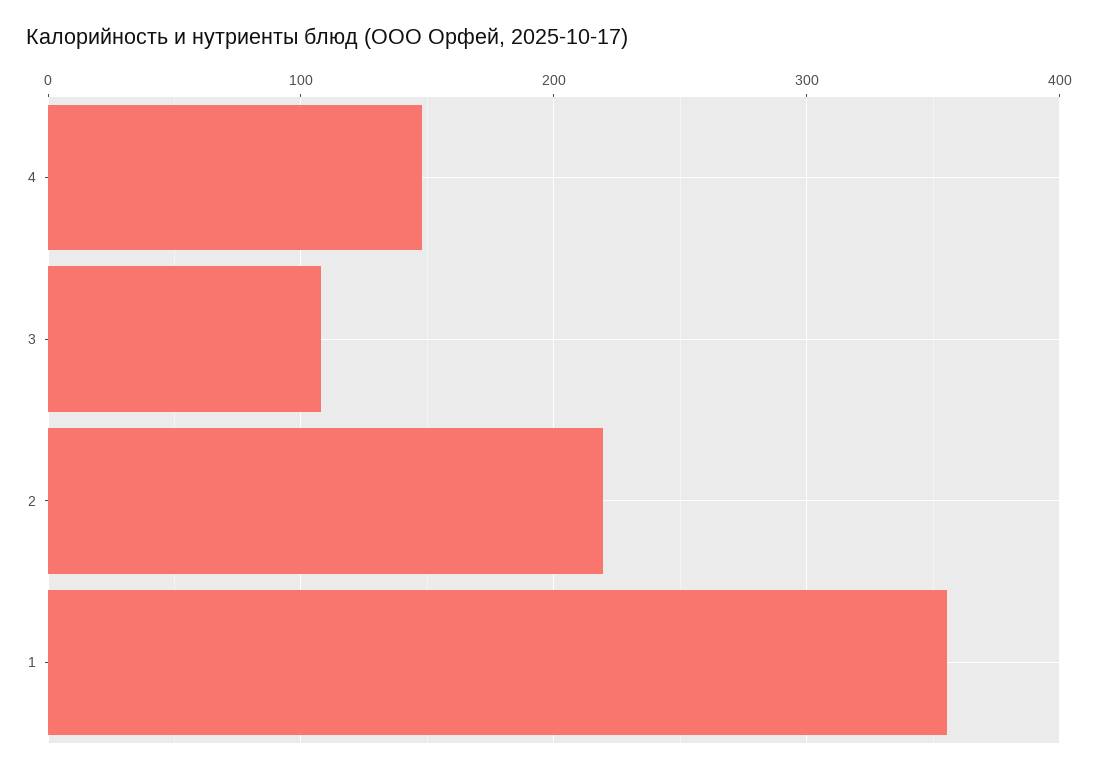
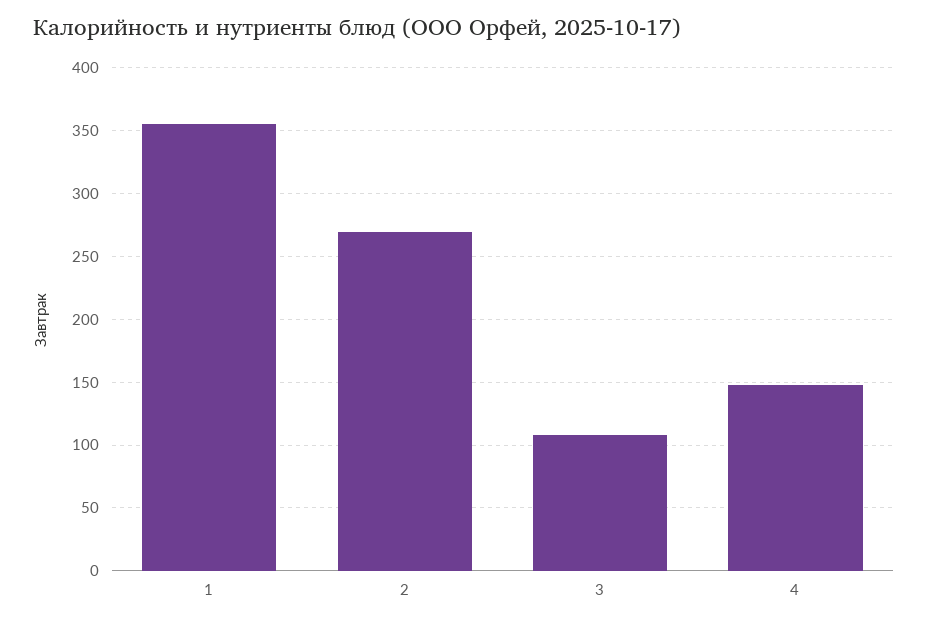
2: 220 -> 270

